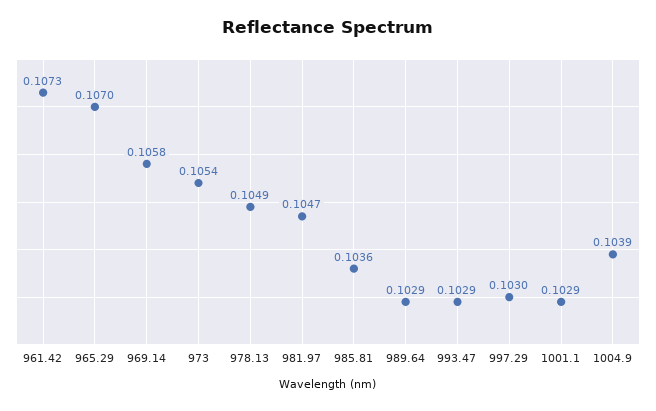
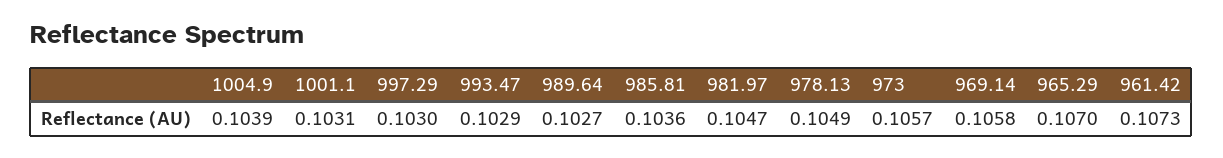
973: 0.1054 -> 0.1057
989.64: 0.1029 -> 0.1027
1001.1: 0.1029 -> 0.1031

